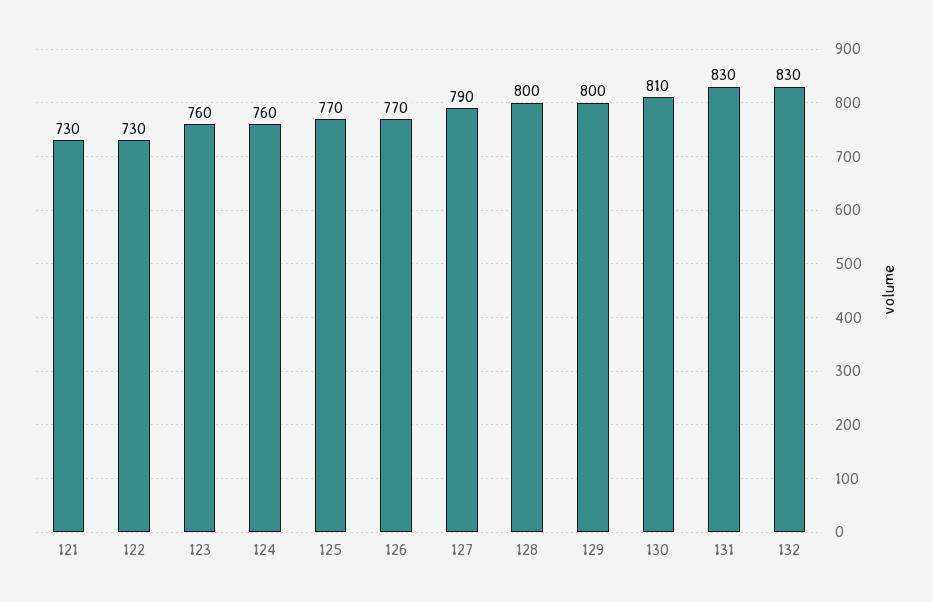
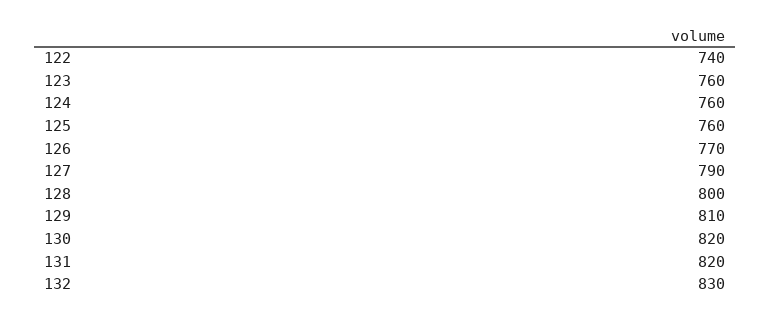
121: 730 -> none
122: 730 -> 740
125: 770 -> 760
129: 800 -> 810
130: 810 -> 820
131: 830 -> 820

